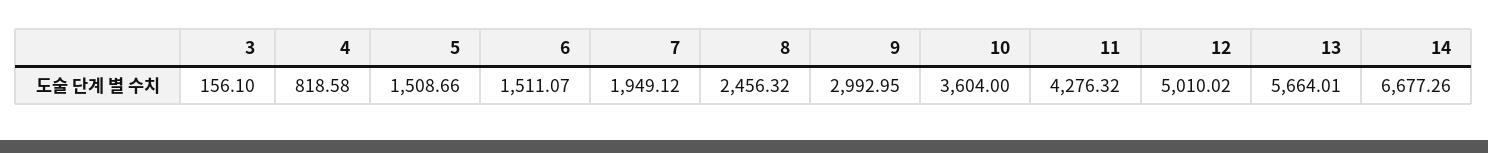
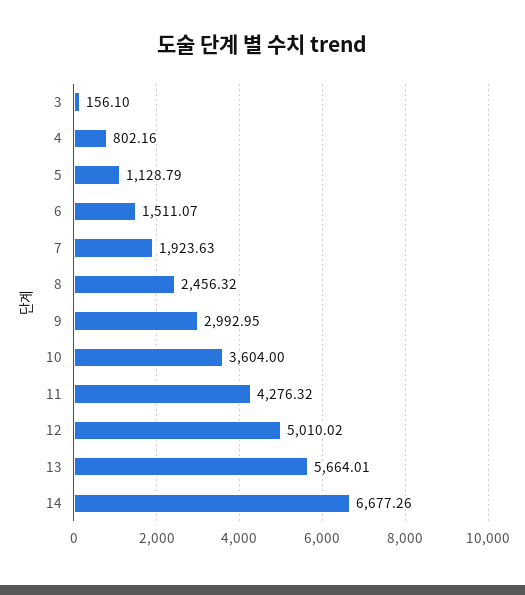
4: 818.58 -> 802.16
5: 1508.66 -> 1128.79
7: 1949.12 -> 1923.63

